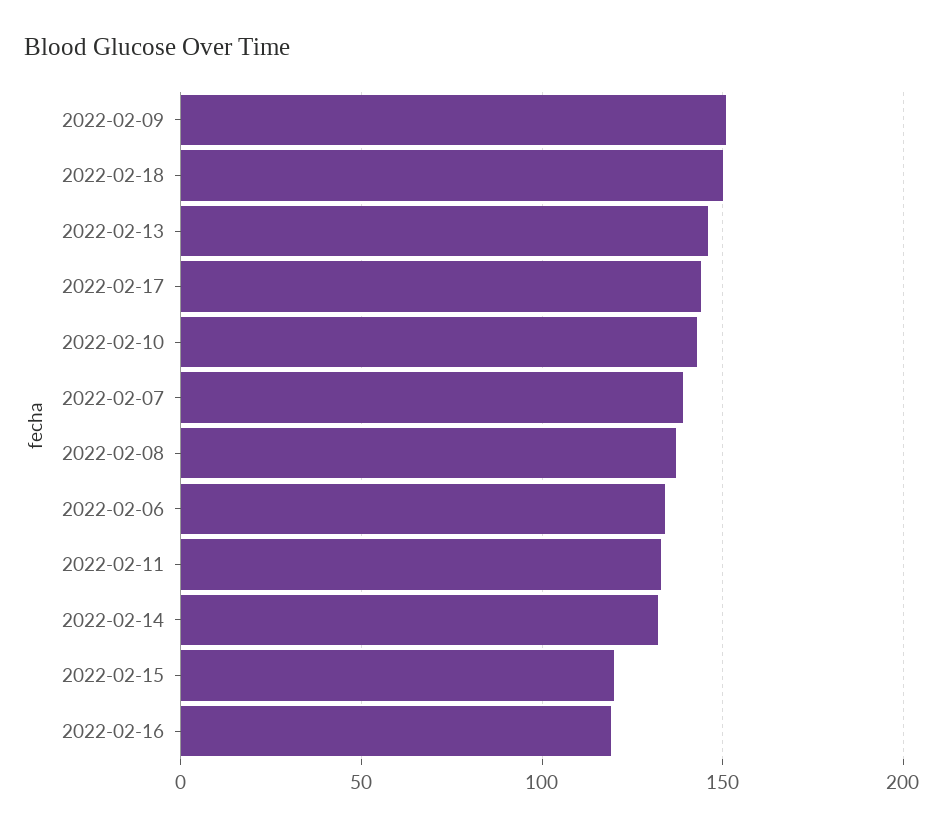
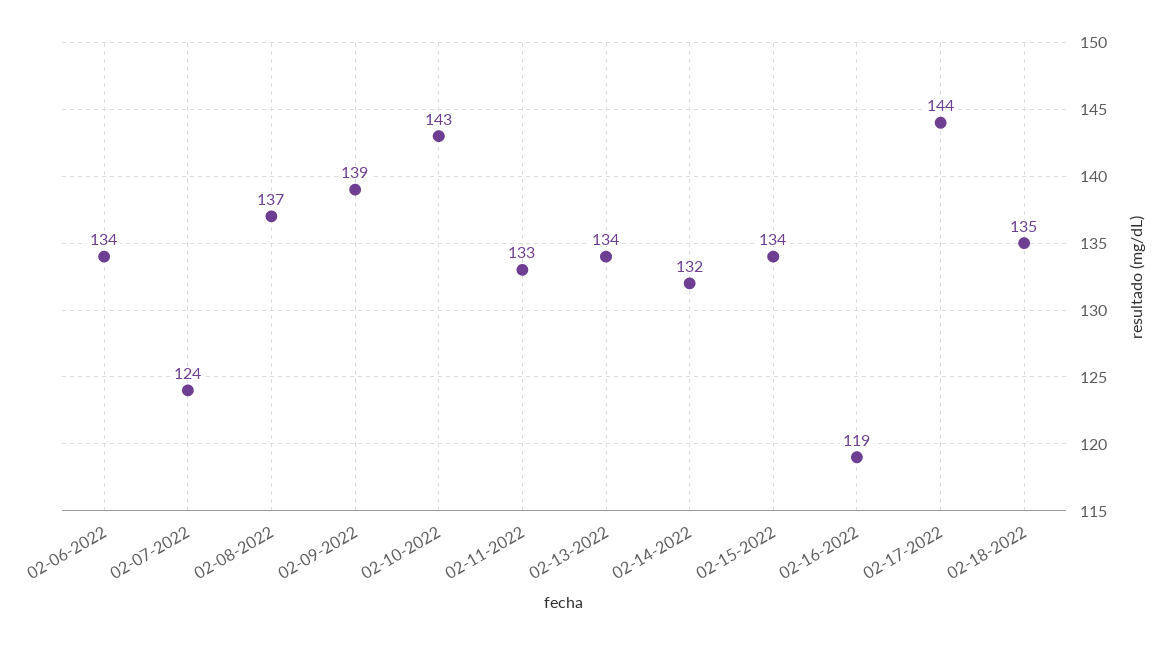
2022-02-09: 150 -> 139
2022-02-18: 150 -> 135
2022-02-13: 145 -> 134
2022-02-07: 140 -> 124
2022-02-15: 120 -> 134

